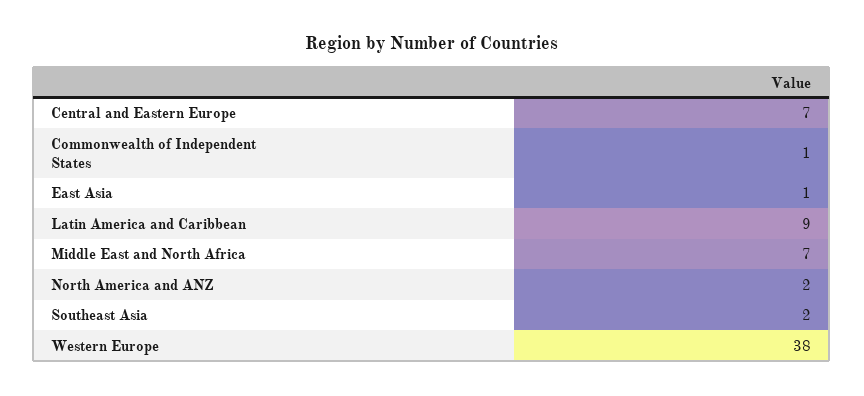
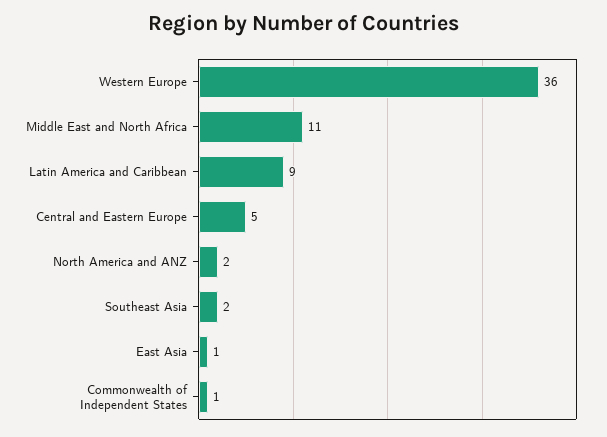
Central and Eastern Europe: 7 -> 5
Middle East and North Africa: 7 -> 11
Western Europe: 38 -> 36

